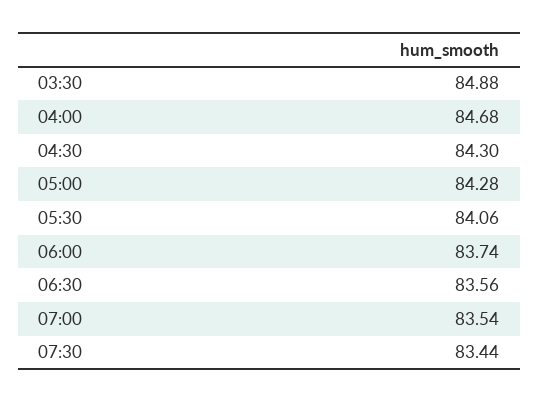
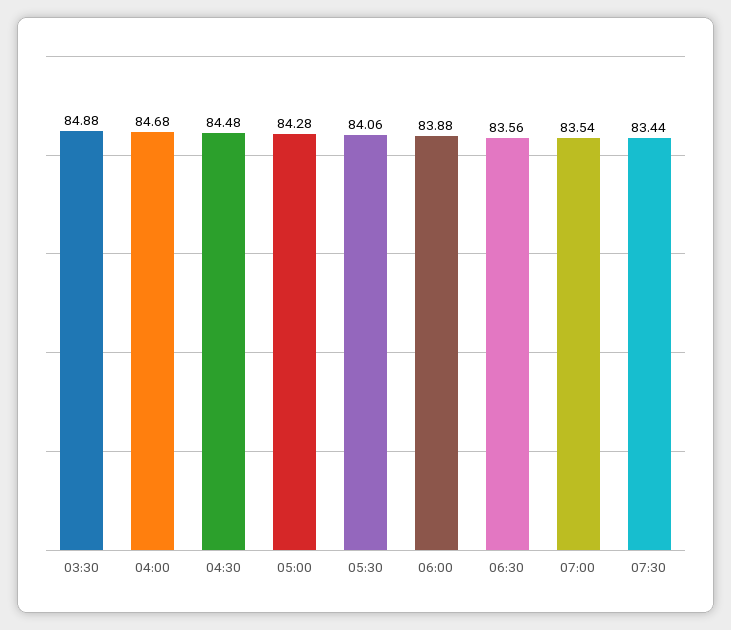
04:30: 84.3 -> 84.48
06:00: 83.74 -> 83.88

